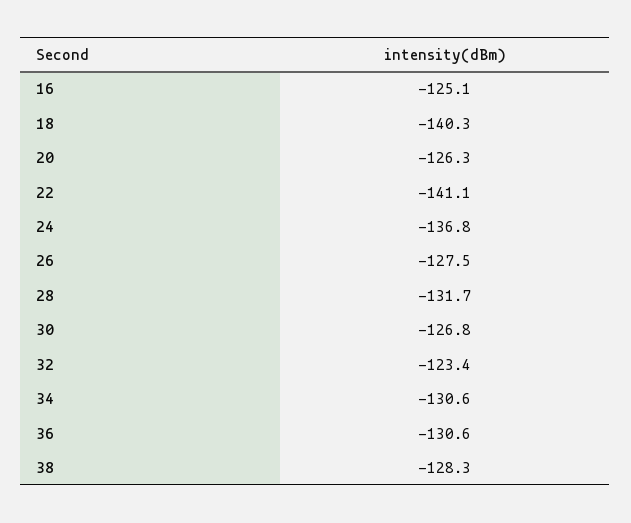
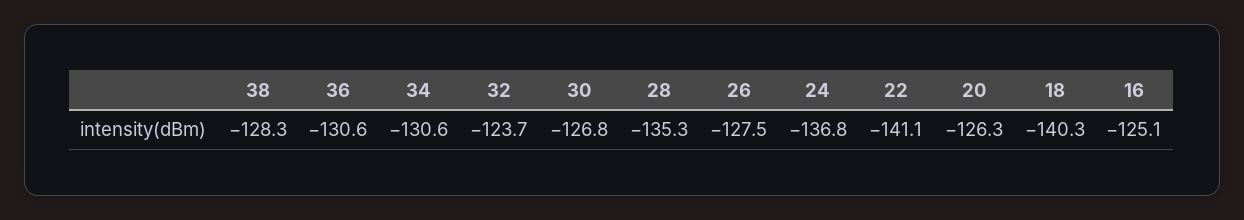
28: -131.7 -> -135.3
32: -123.4 -> -123.7

